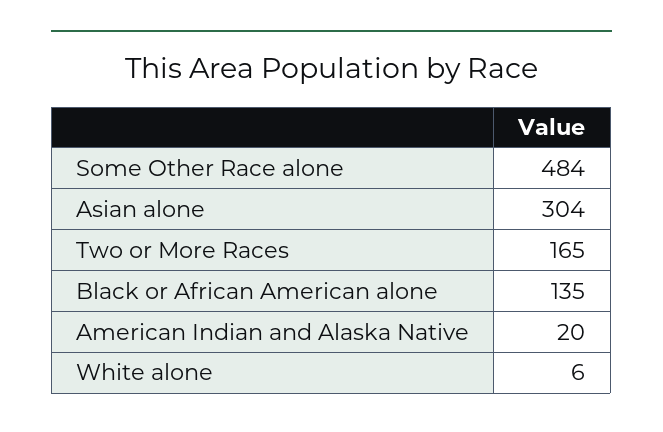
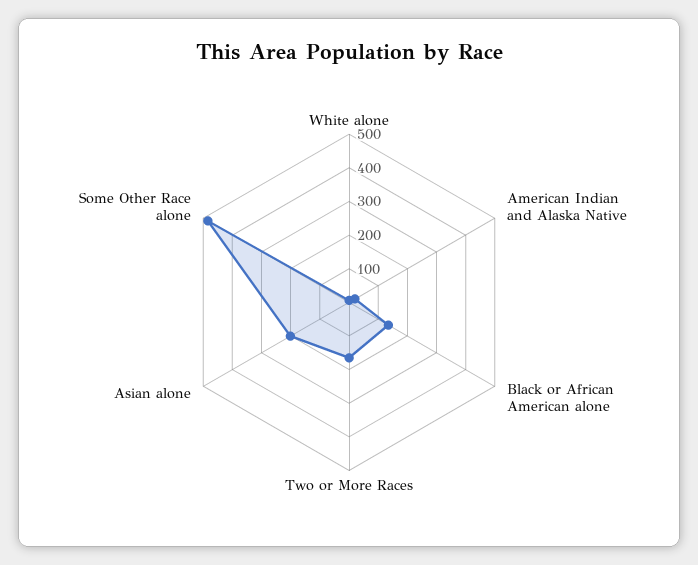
Asian alone: 304 -> 200

